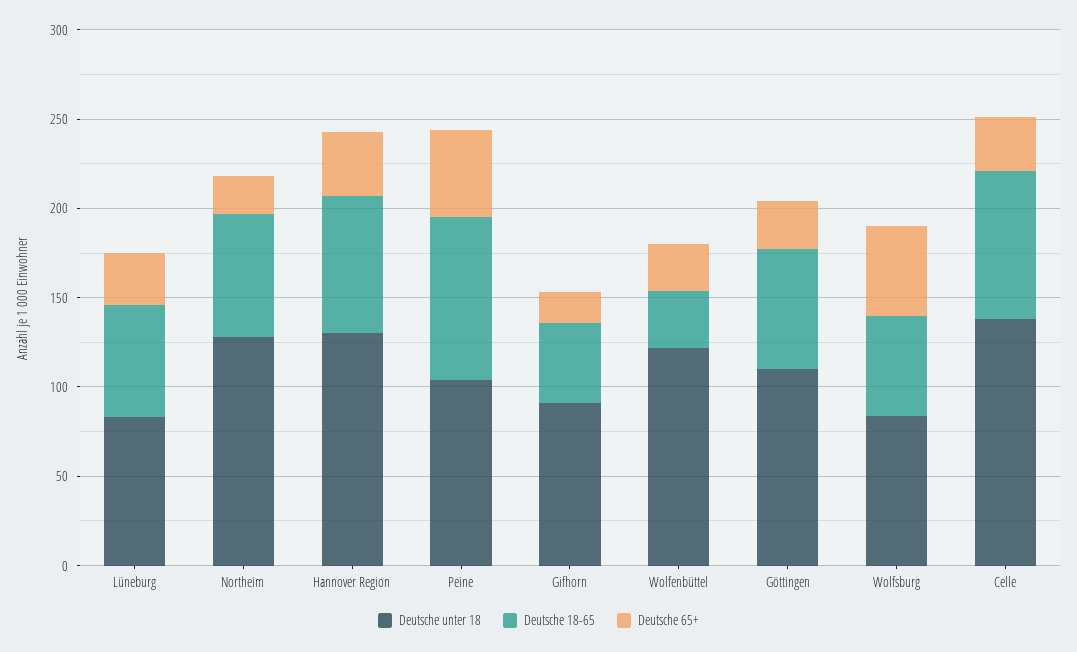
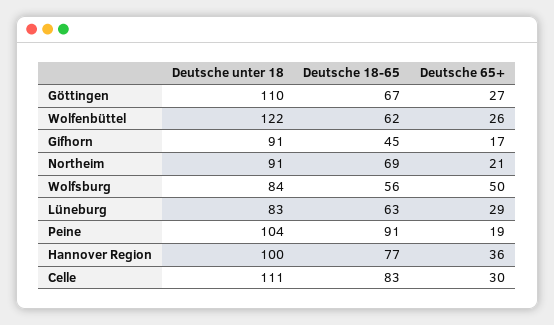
Deutsche unter 18, Northeim: 130 -> 91
Deutsche unter 18, Hannover Region: 130 -> 100
Deutsche 65+, Peine: 50 -> 19
Deutsche 18-65, Wolfenbüttel: 30 -> 62
Deutsche unter 18, Celle: 140 -> 111

